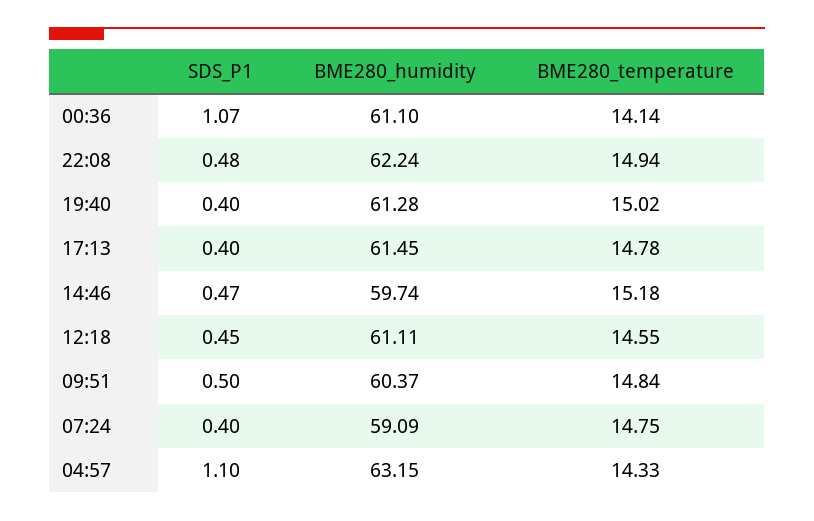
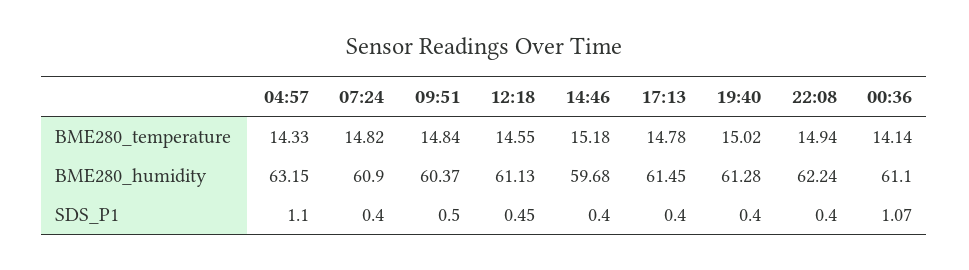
SDS_P1, 22:08: 0.48 -> 0.4
SDS_P1, 14:46: 0.47 -> 0.4
BME280_humidity, 14:46: 59.74 -> 59.68
BME280_humidity, 12:18: 61.11 -> 61.13
BME280_humidity, 07:24: 59.09 -> 60.9
BME280_temperature, 07:24: 14.75 -> 14.82

